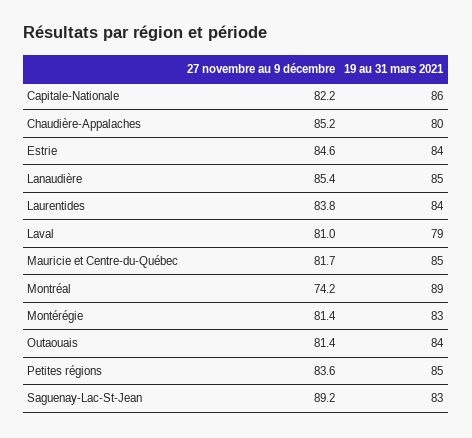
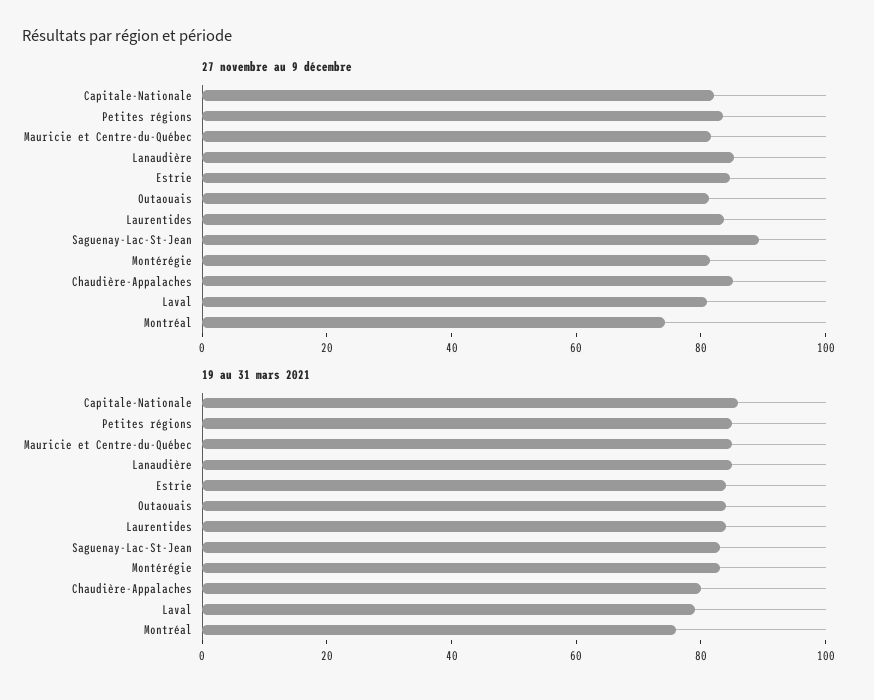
19 au 31 mars 2021, Montréal: 89 -> 75

